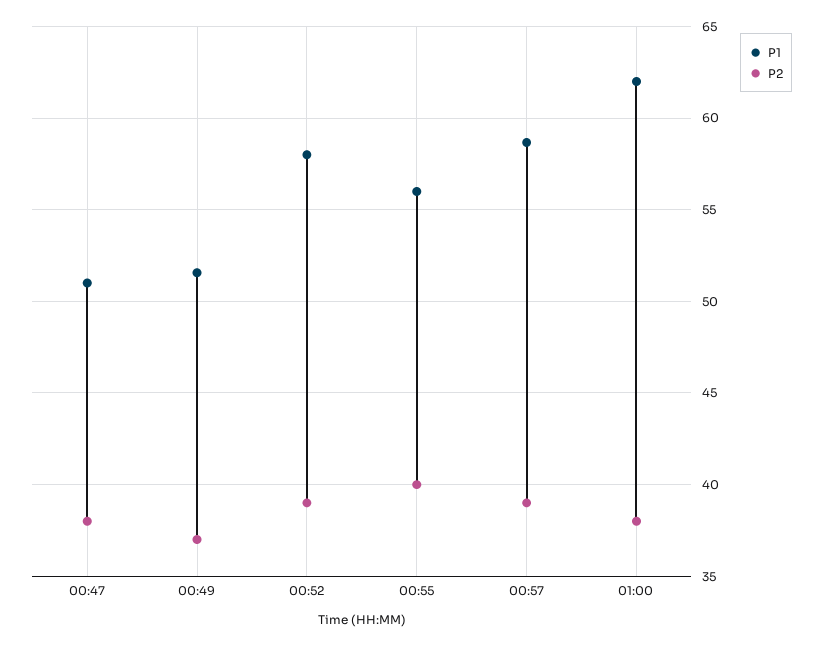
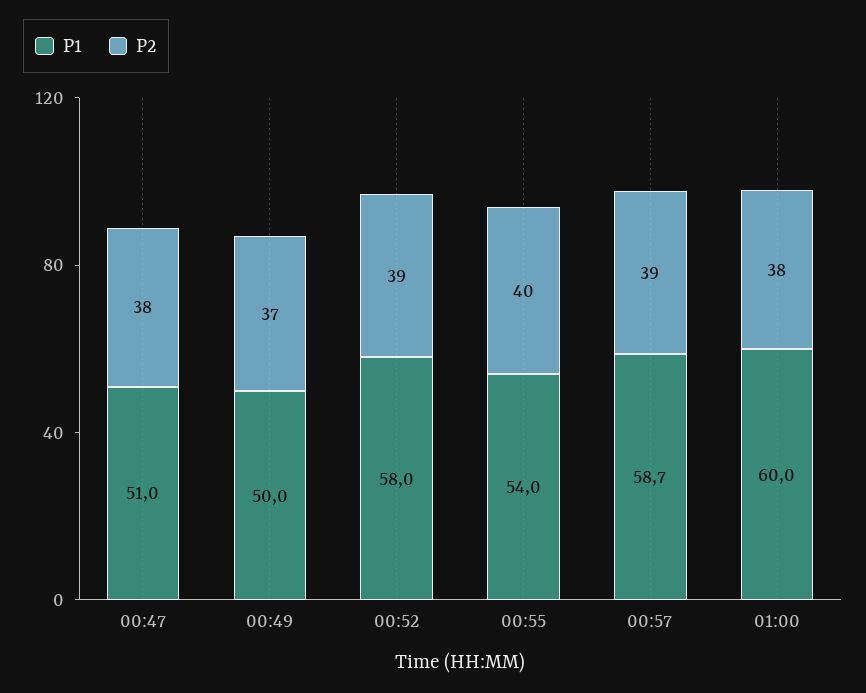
P1, 00:49: 51.5 -> 50
P1, 00:55: 56 -> 54
P1, 01:00: 62 -> 60

